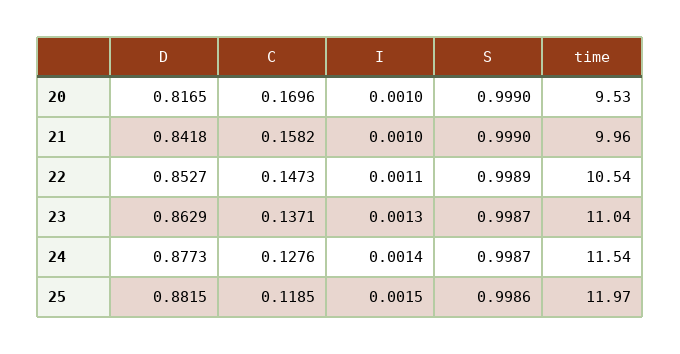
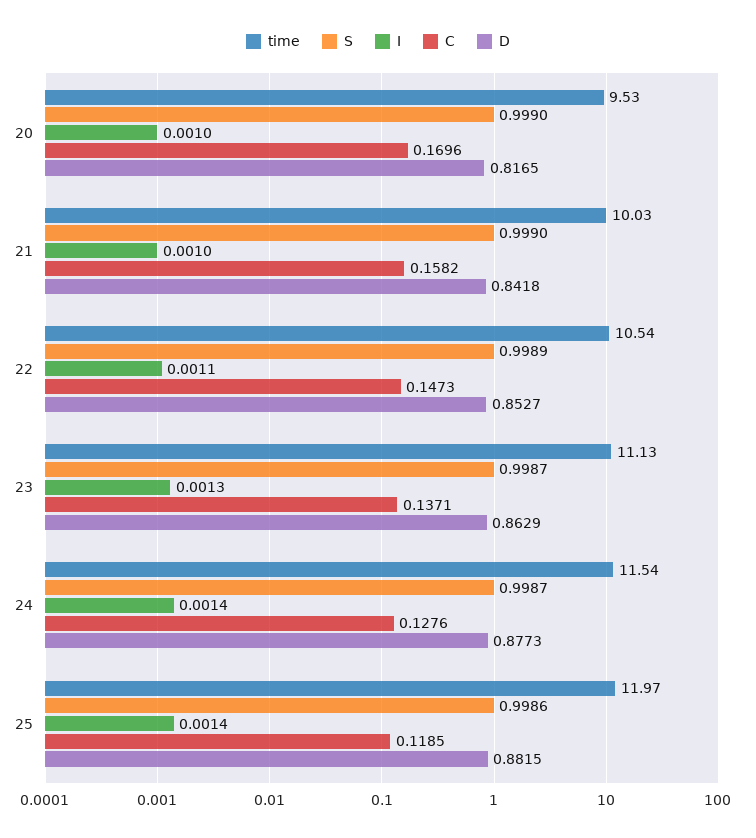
time, 21: 9.96 -> 10.03
time, 23: 11.04 -> 11.13
I, 25: 0.0015 -> 0.0014

